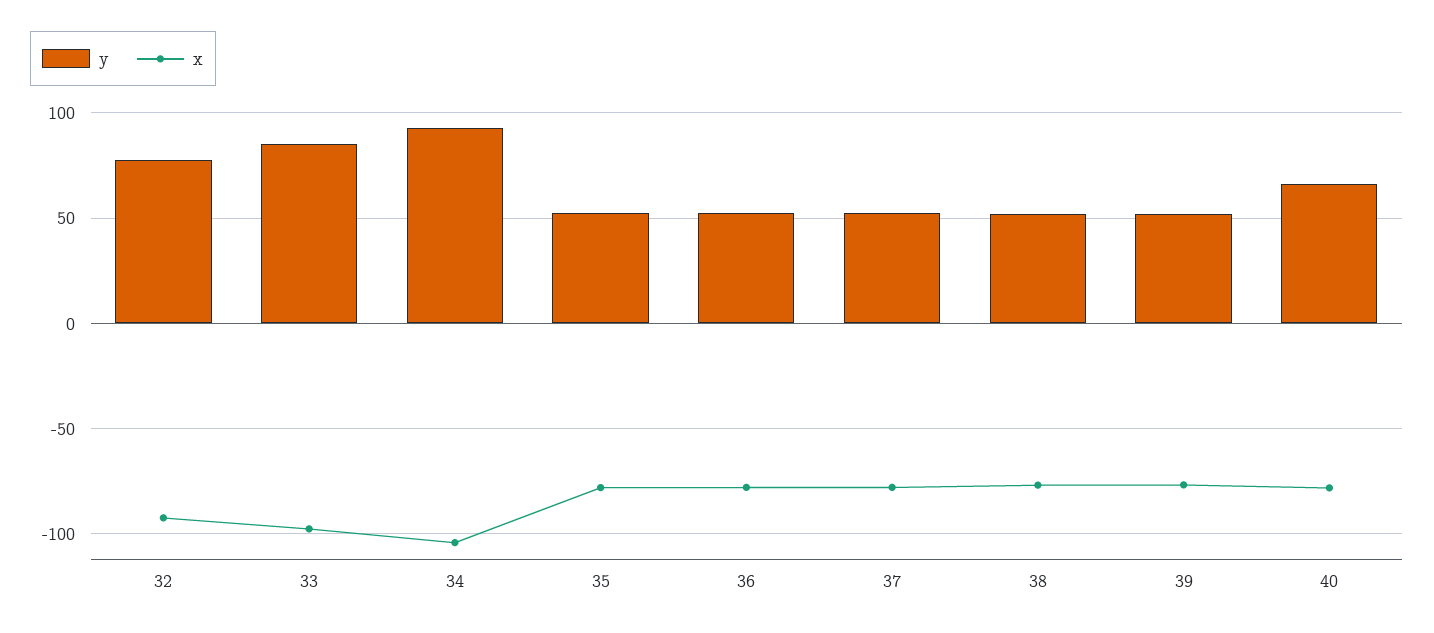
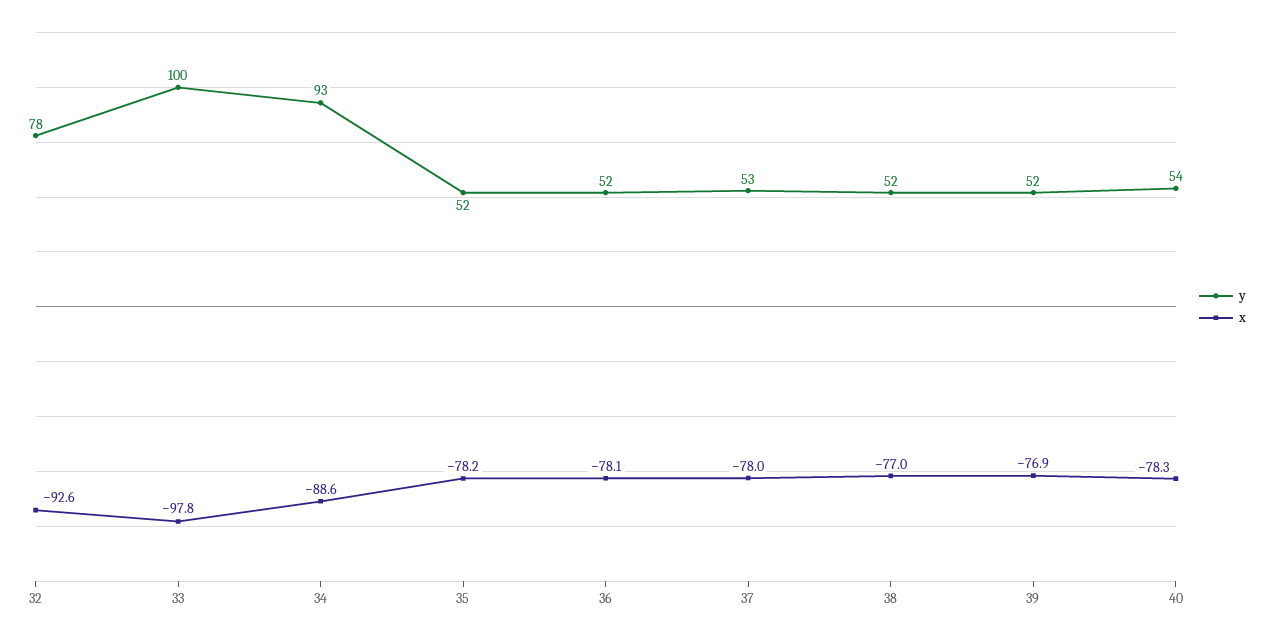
y, 33: 85 -> 100
x, 34: -105 -> -88.6
y, 40: 65 -> 54

